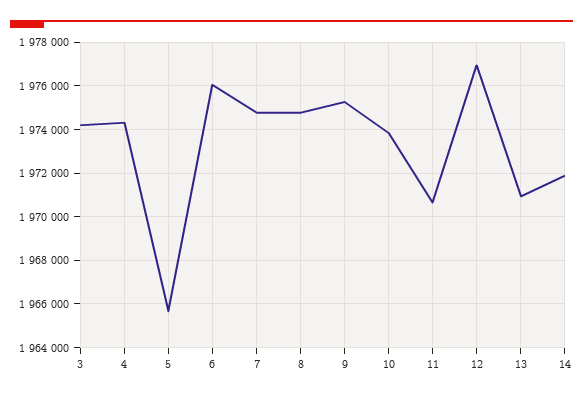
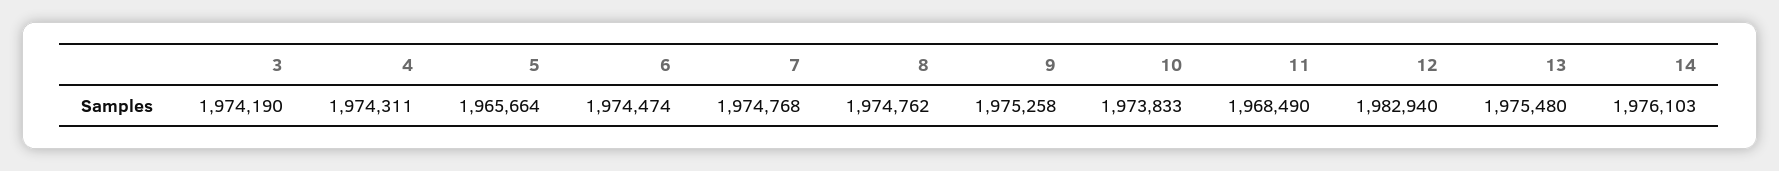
6: 1976000 -> 1974474
11: 1970500 -> 1968490
12: 1977000 -> 1982940
13: 1971000 -> 1975480
14: 1972000 -> 1976103

